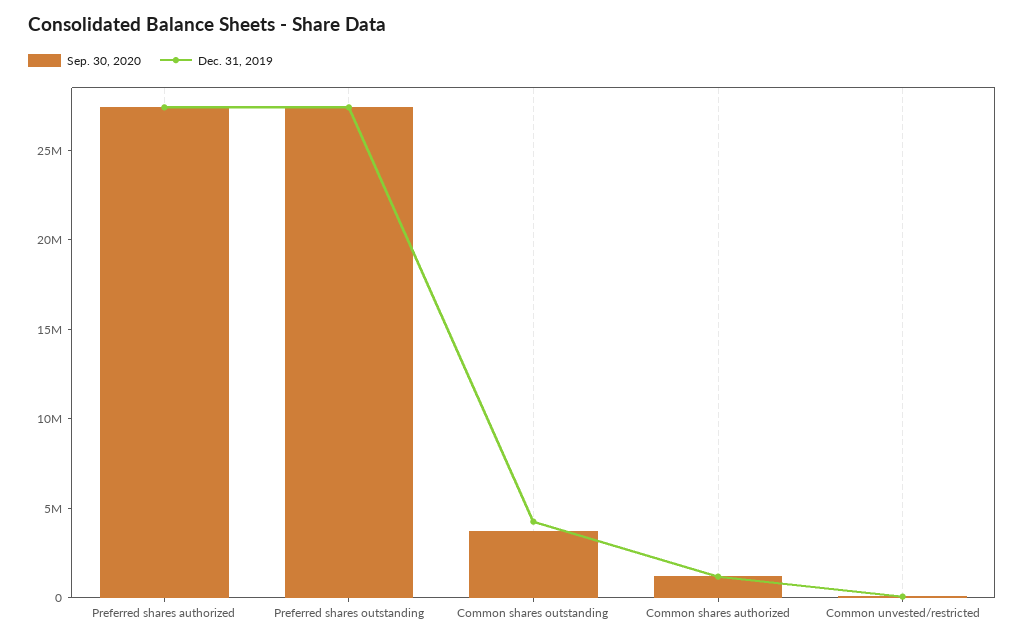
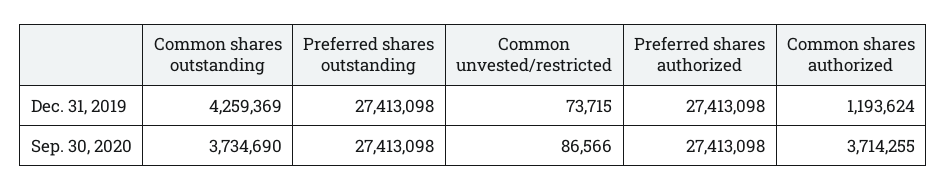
Sep. 30, 2020, Common shares authorized: 1000000 -> 3714255

